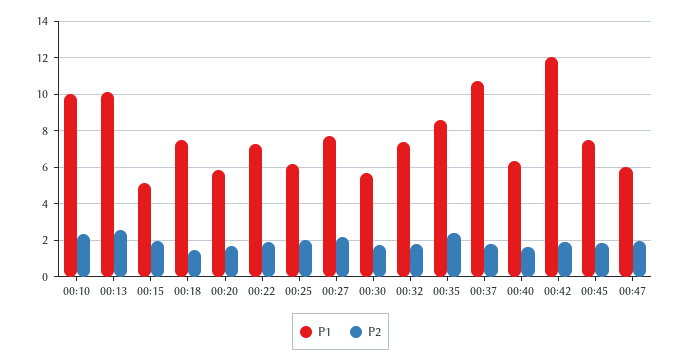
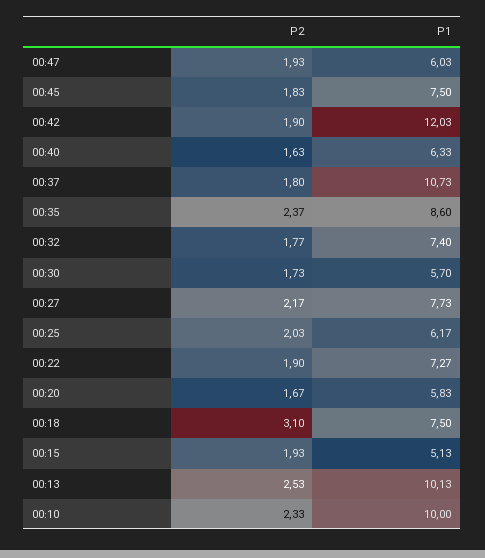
P2, 00:18: 1.5 -> 3.1

